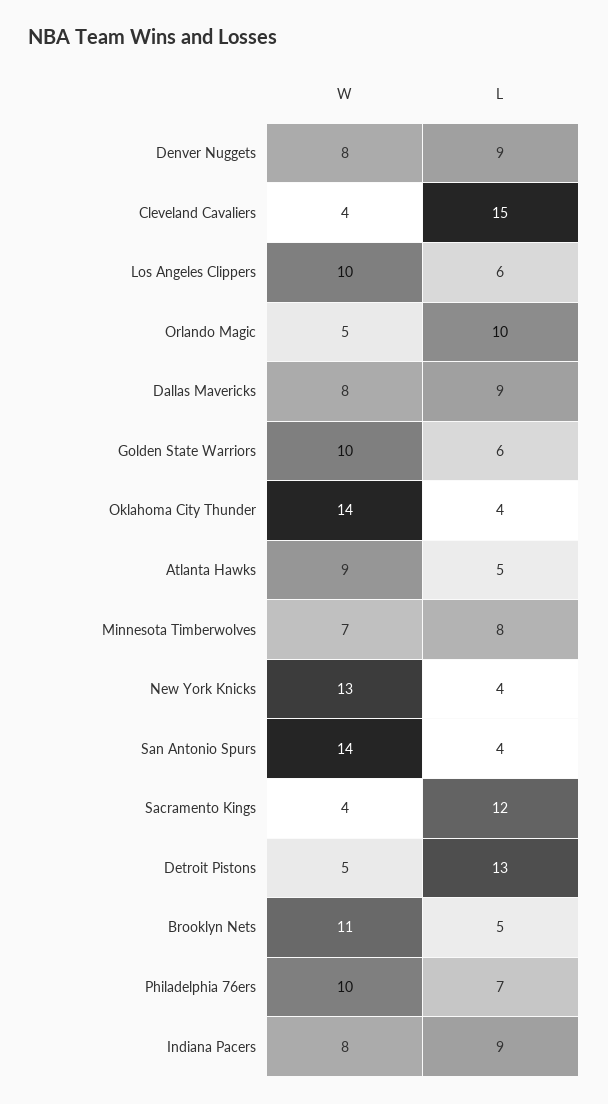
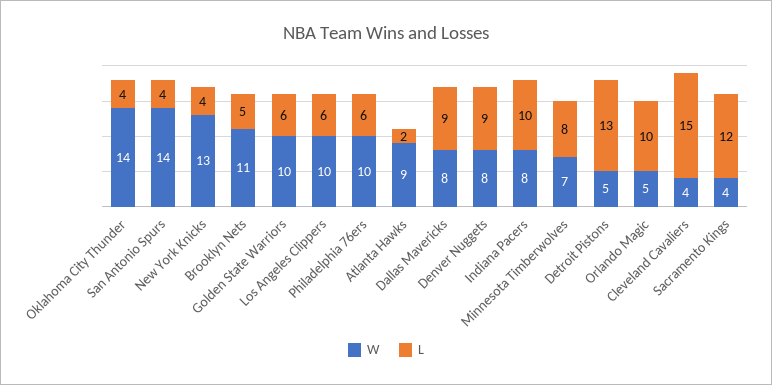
L, Atlanta Hawks: 5 -> 2
L, Philadelphia 76ers: 7 -> 6
L, Indiana Pacers: 9 -> 10

